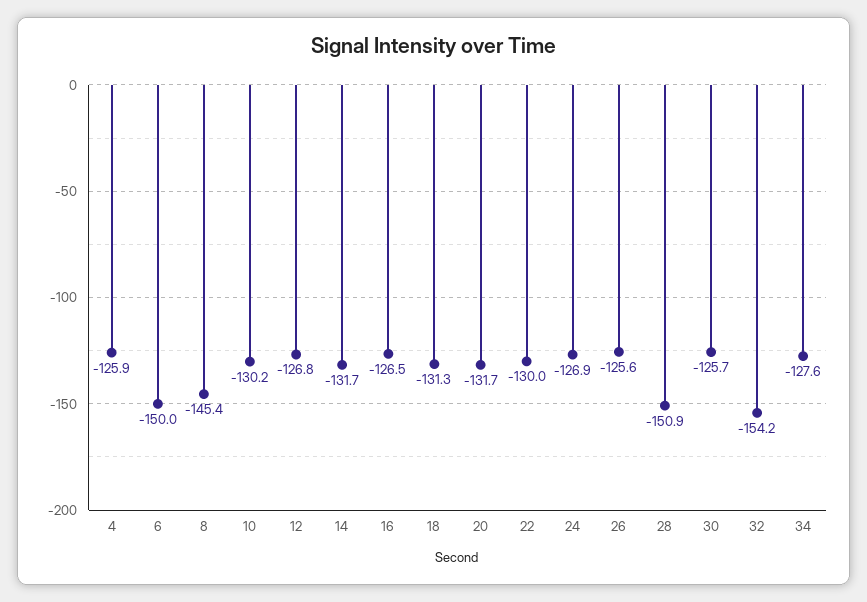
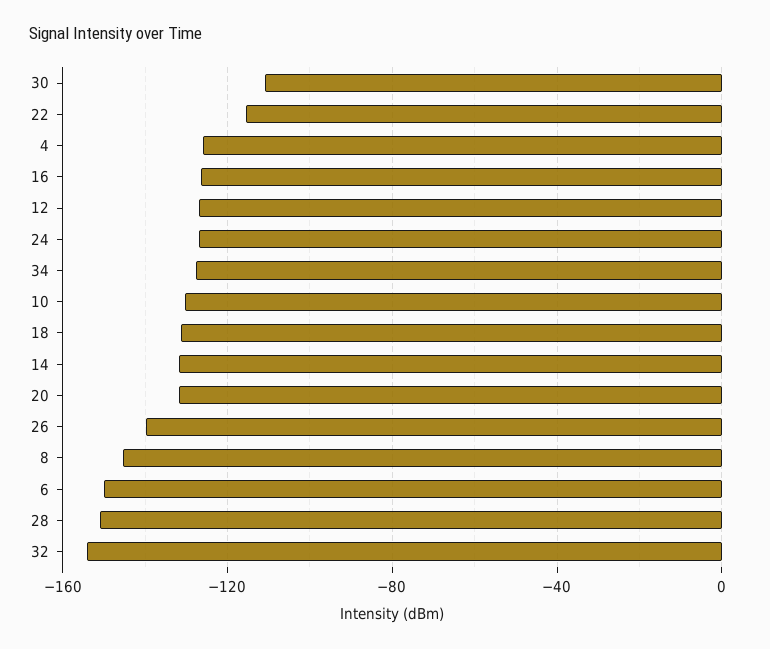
22: -130 -> -115
26: -125.6 -> -140
30: -125.7 -> -110

